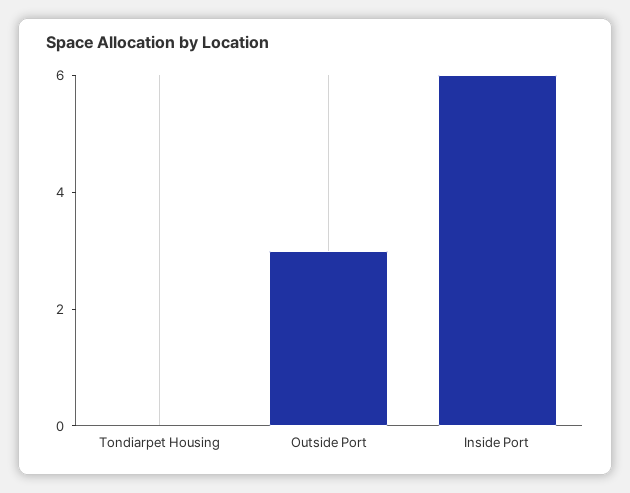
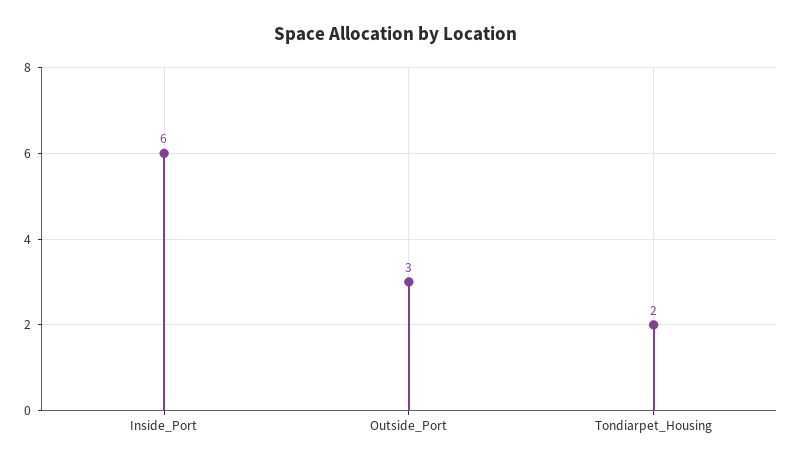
Tondiarpet Housing: 0 -> 2

